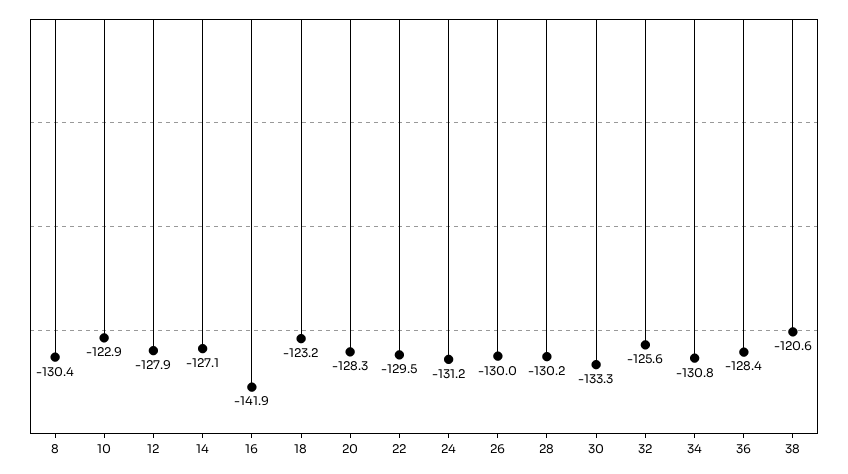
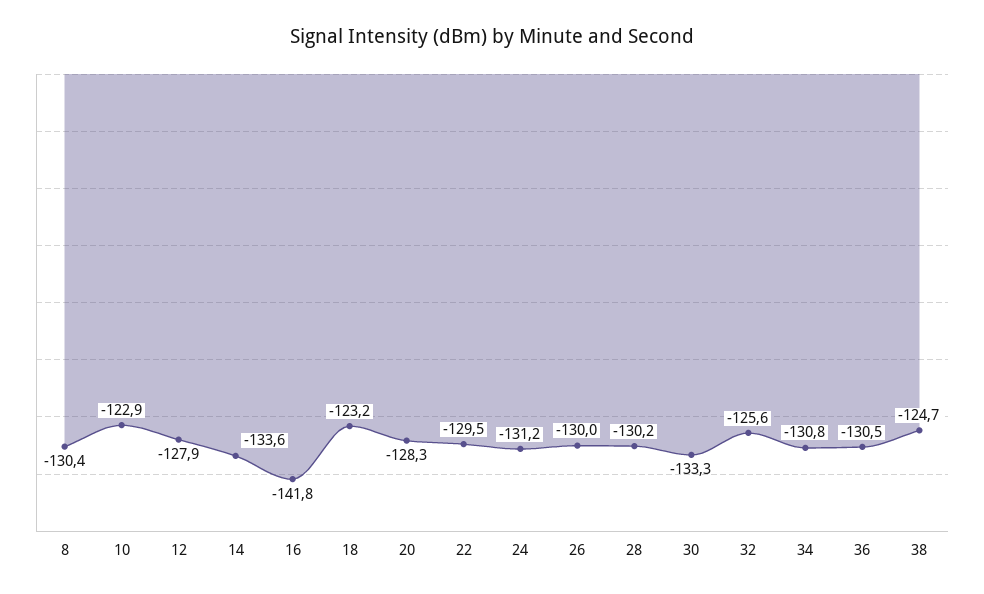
14: -127.1 -> -133.6
16: -141.9 -> -141.8
36: -128.4 -> -130.5
38: -120.6 -> -124.7

